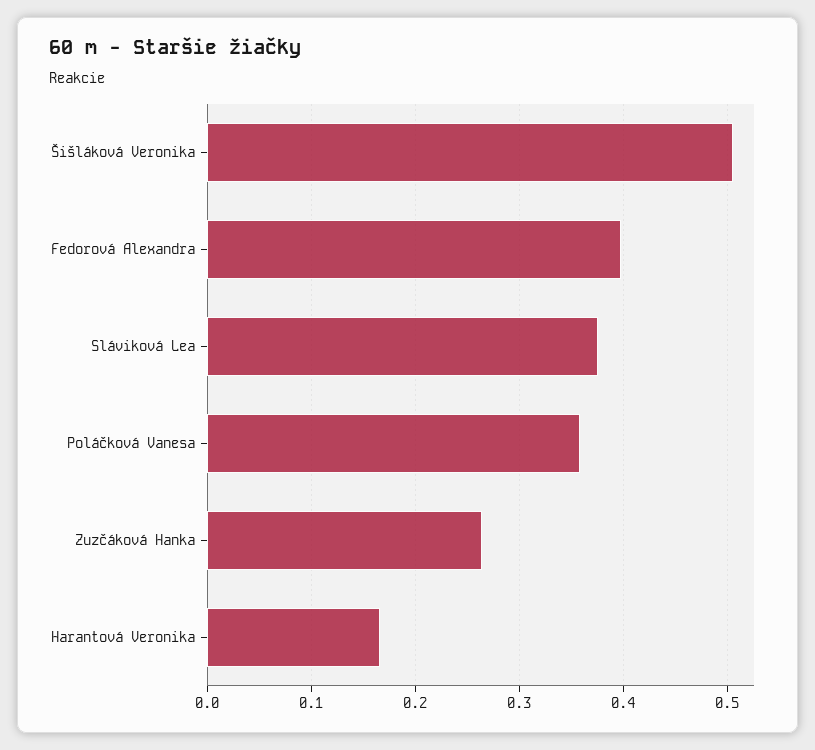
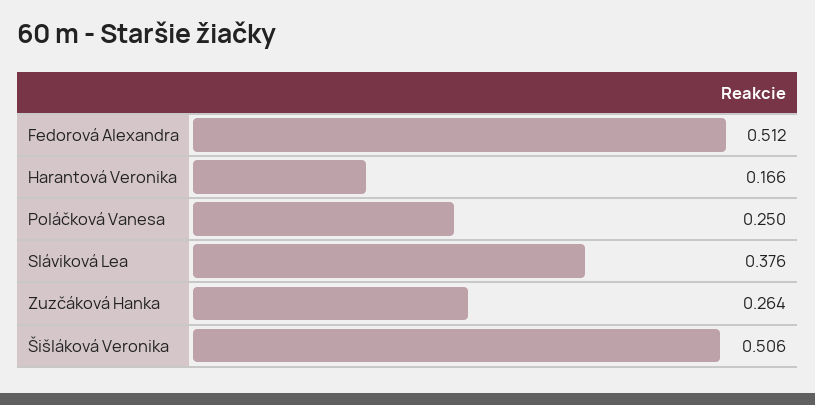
Fedorová Alexandra: 0.4 -> 0.512
Poláčková Vanesa: 0.36 -> 0.25

